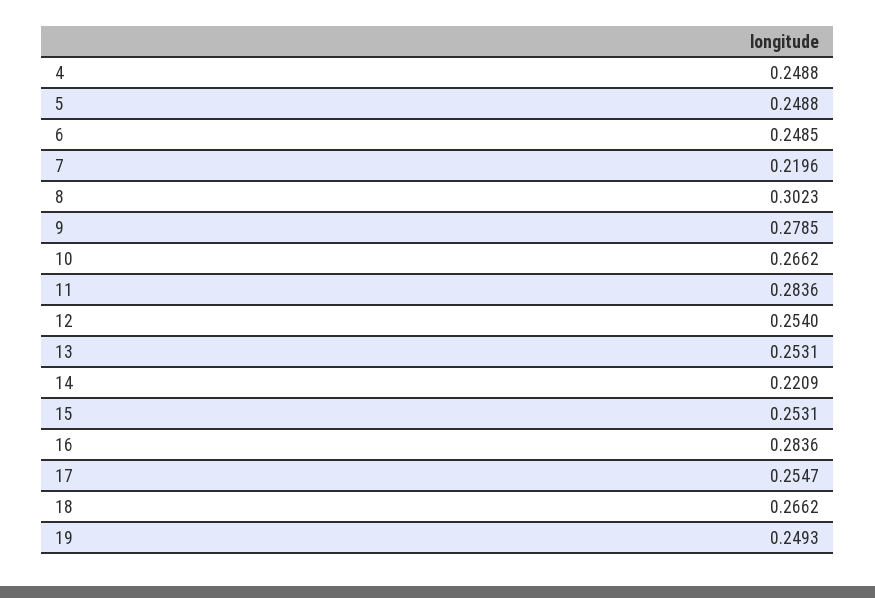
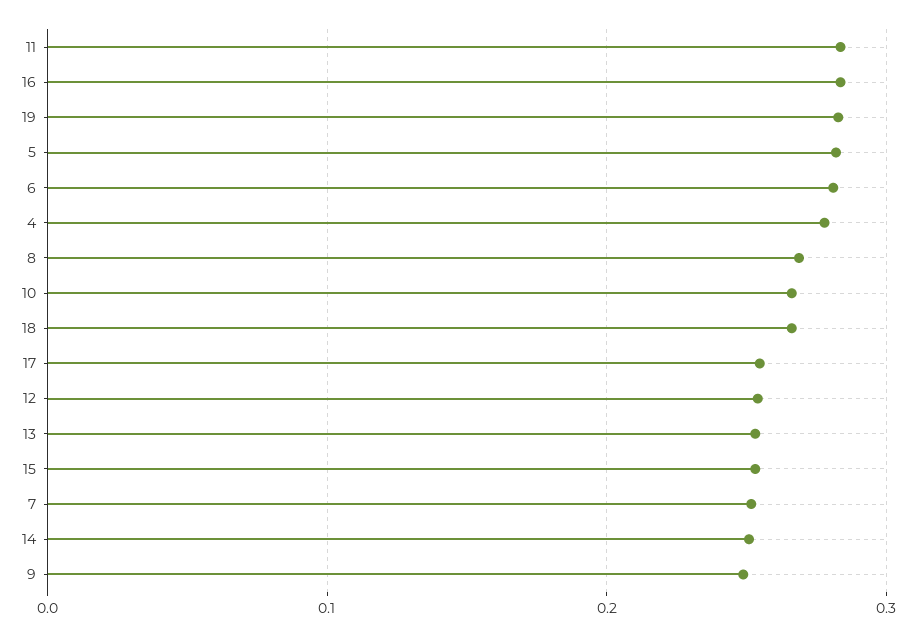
4: 0.2488 -> 0.28
5: 0.2488 -> 0.28
6: 0.2485 -> 0.28
7: 0.2196 -> 0.25
8: 0.3023 -> 0.27
9: 0.2785 -> 0.25
14: 0.2209 -> 0.25
19: 0.2493 -> 0.28

